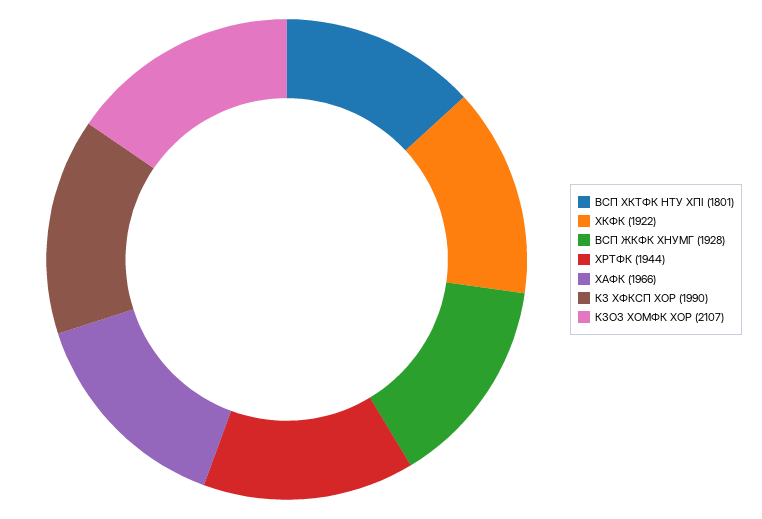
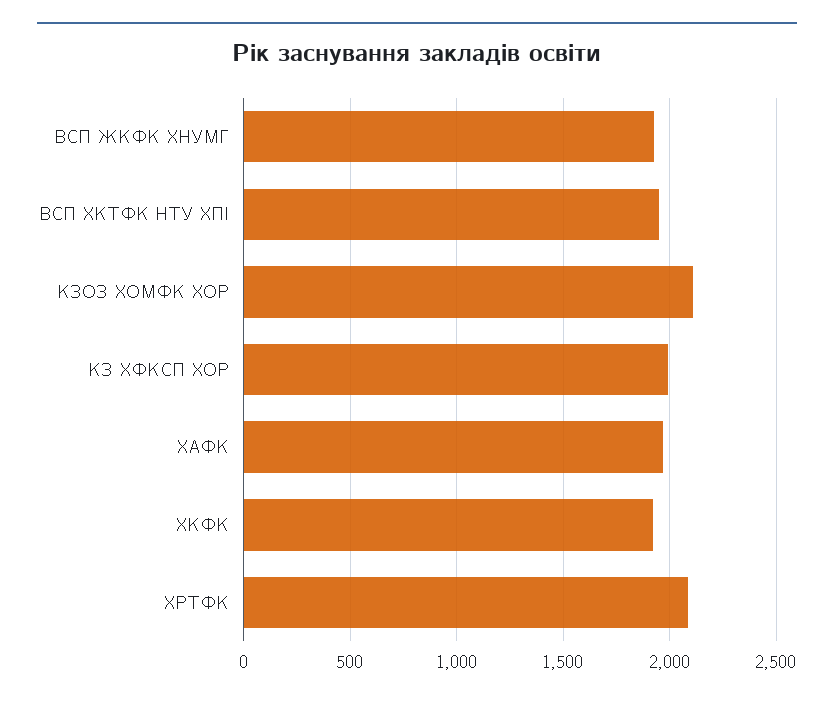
ВСП ХКТФК НТУ ХПІ: 1801 -> 1950
ХРТФК: 1944 -> 2100

